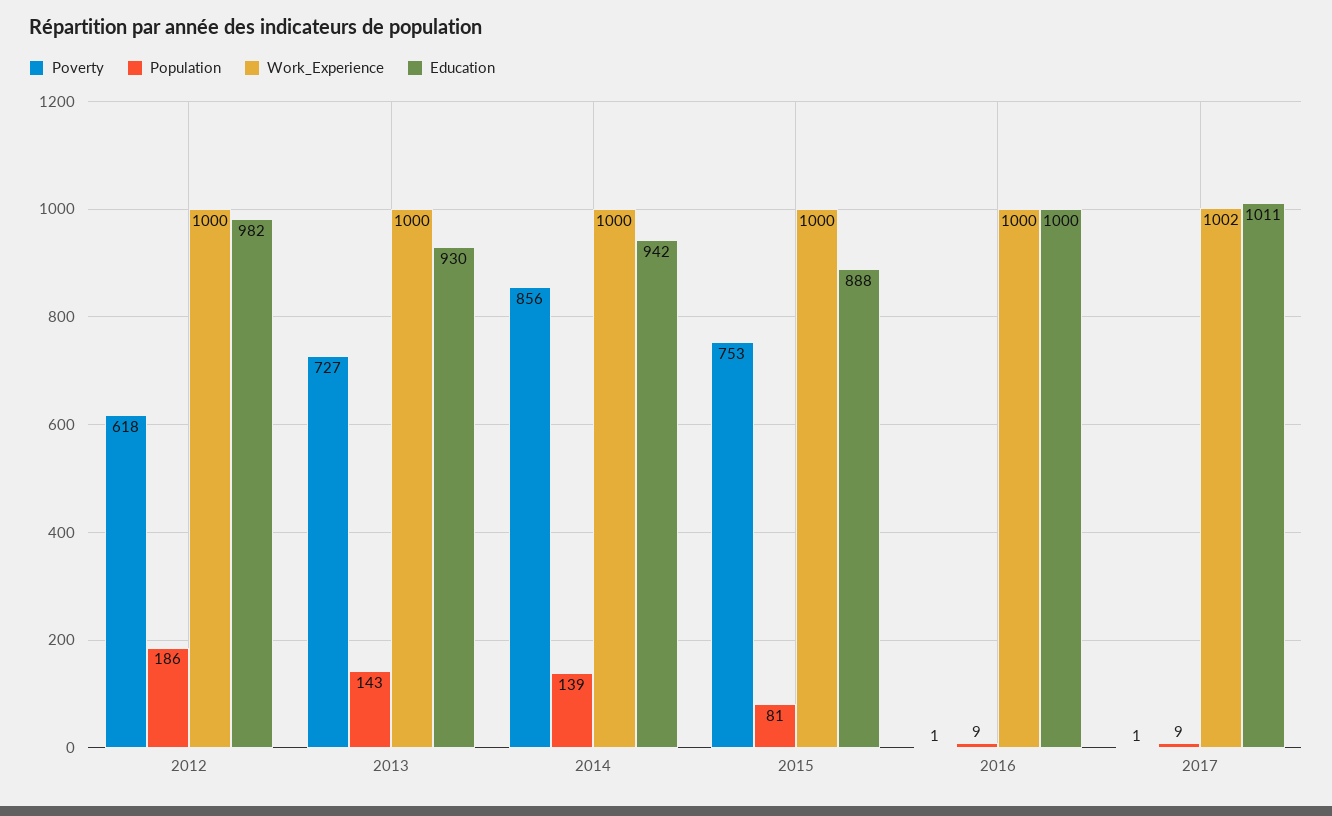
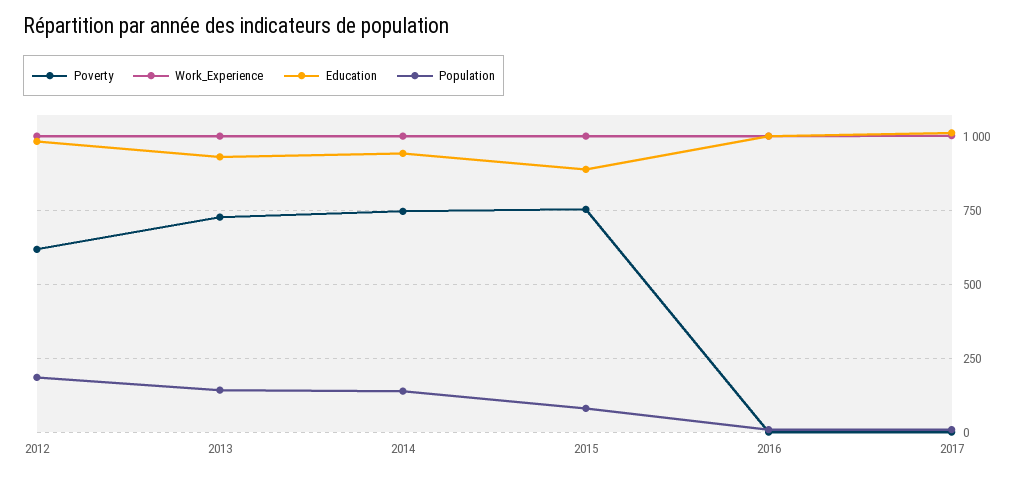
Poverty, 2014: 856 -> 750

